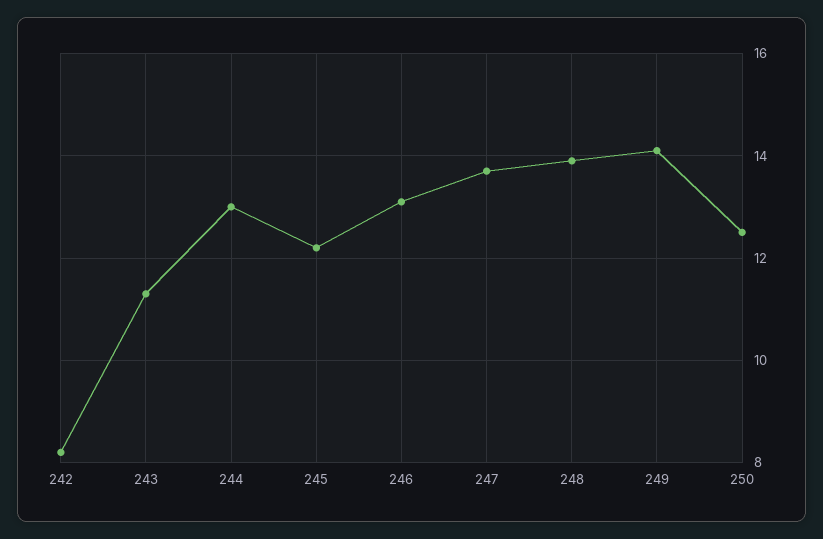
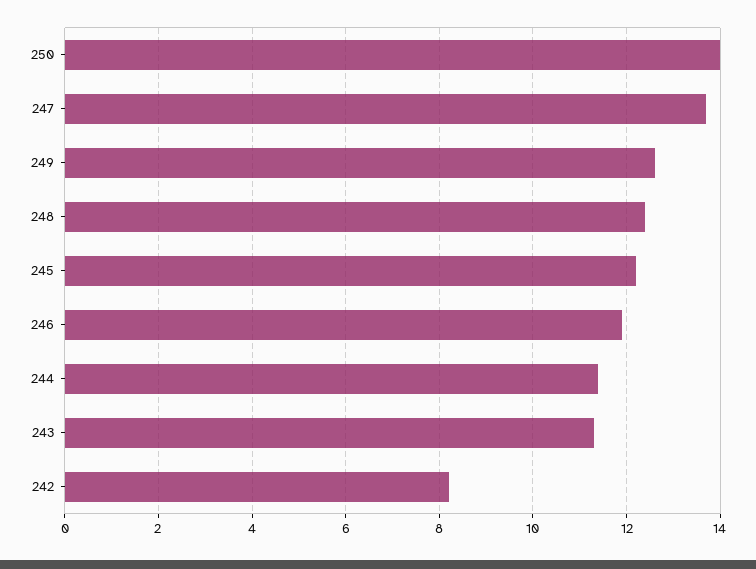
244: 13 -> 11.5
246: 13 -> 12
248: 14 -> 12.5
249: 14 -> 12.5
250: 12.5 -> 14

